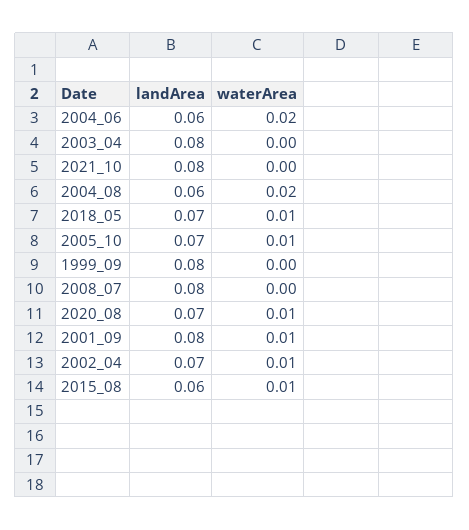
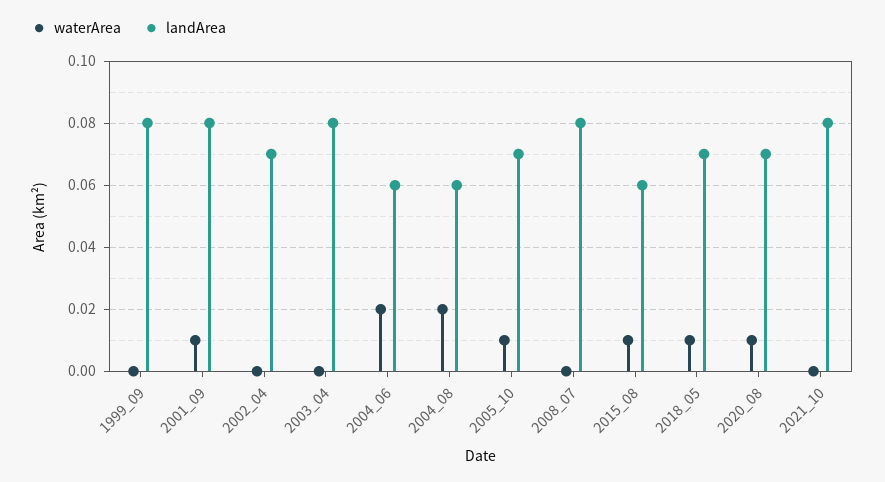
waterArea, 2002_04: 0.01 -> 0

